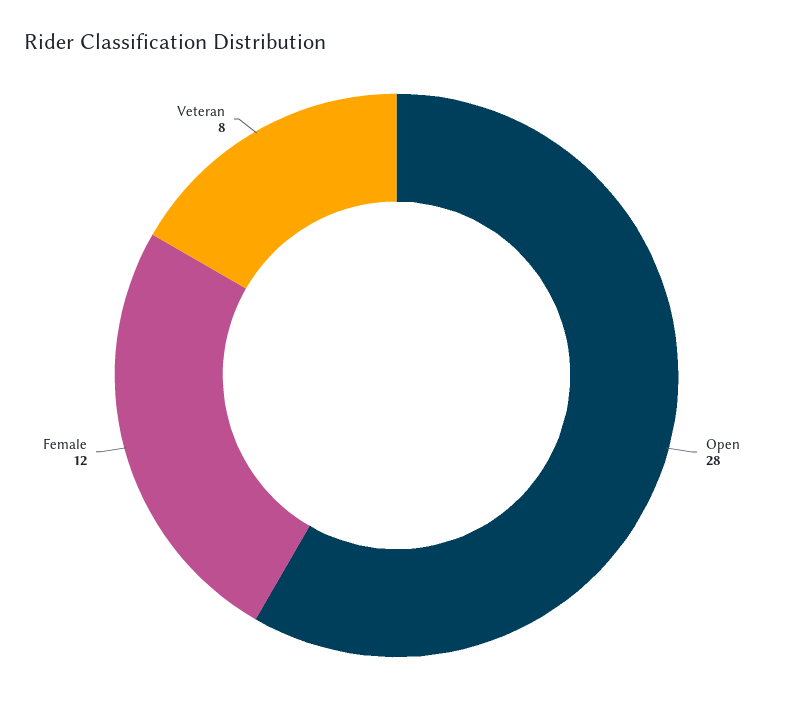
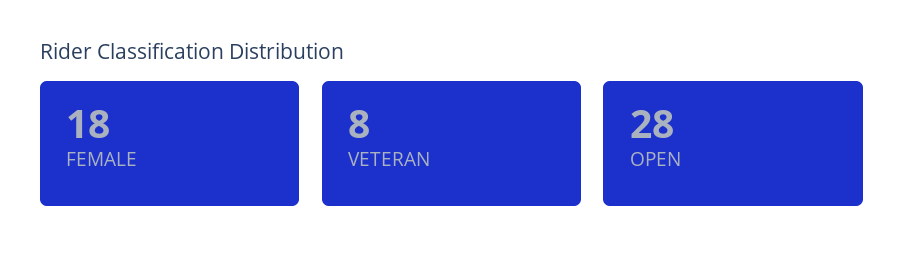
Female: 12 -> 18

